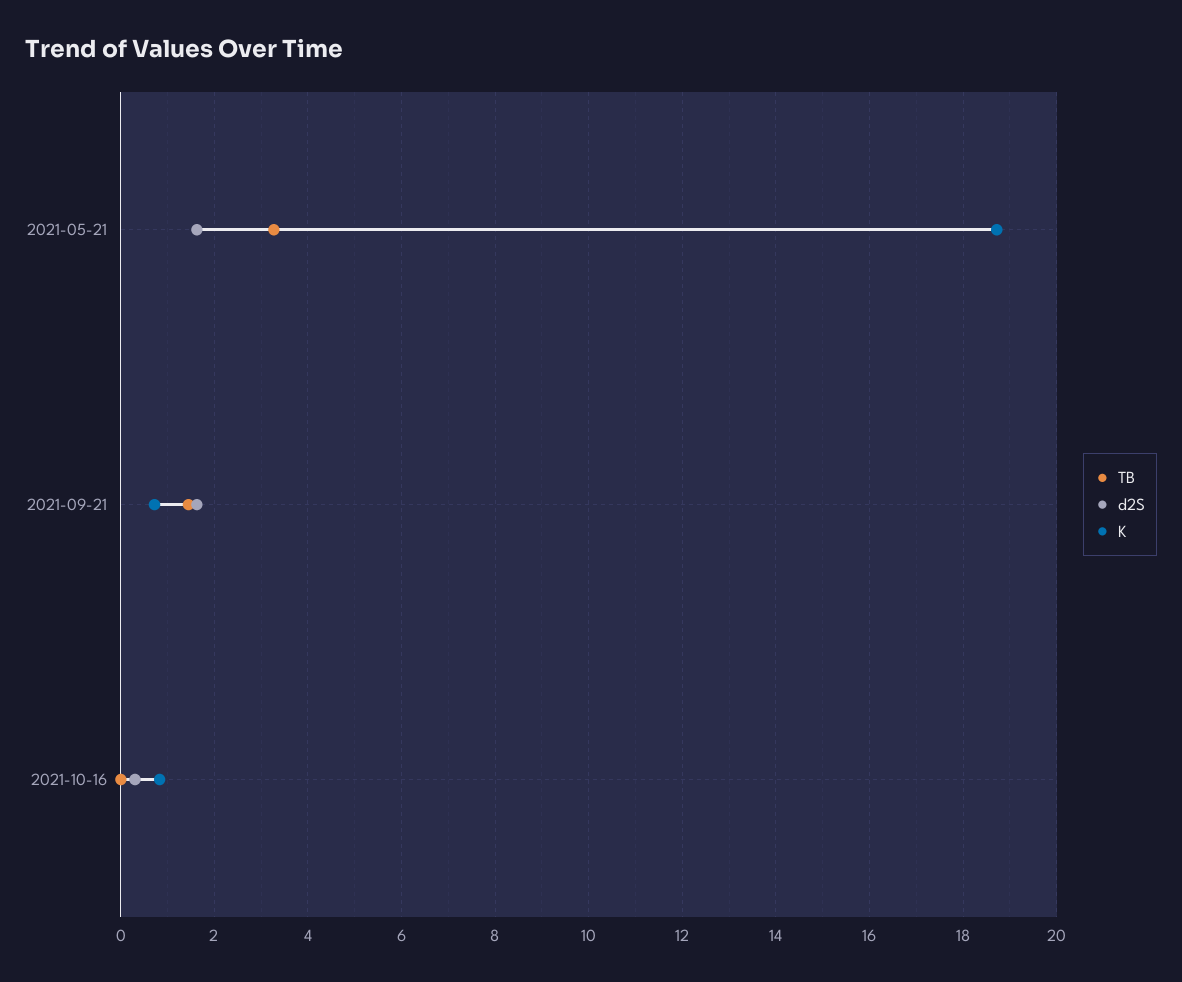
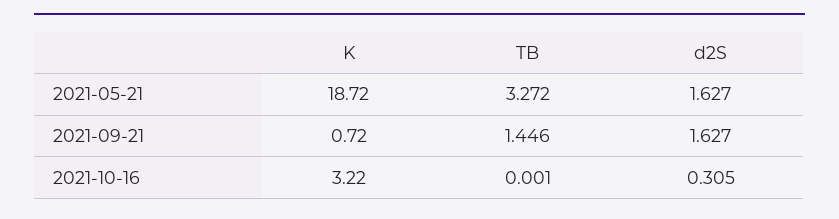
K, 2021-10-16: 0.8 -> 3.22

